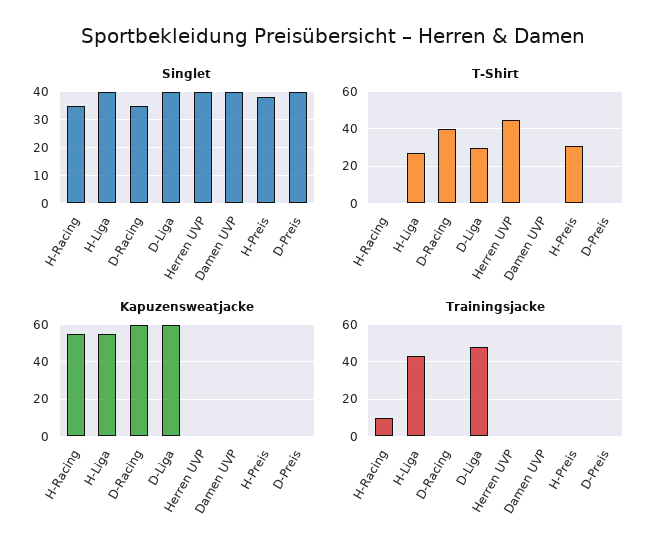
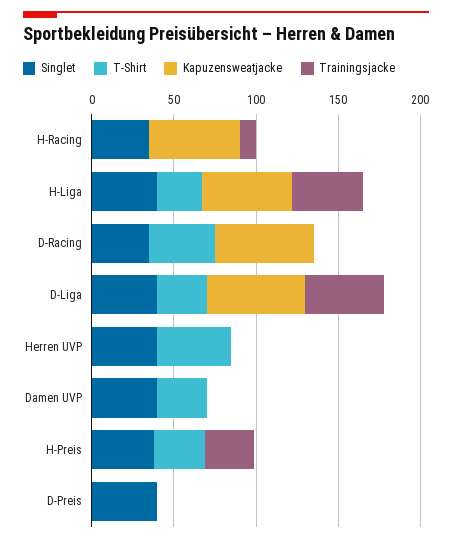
T-Shirt, Damen UVP: 0 -> 30
Trainingsjacke, H-Preis: 0 -> 30

